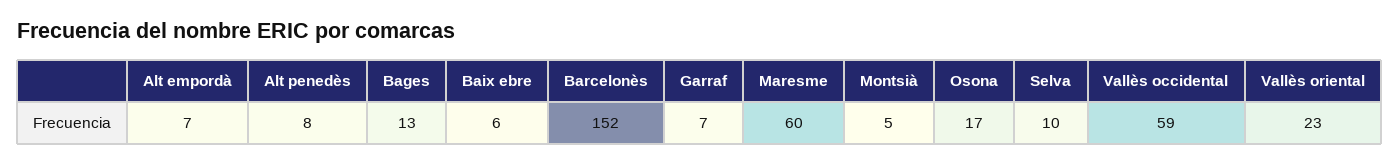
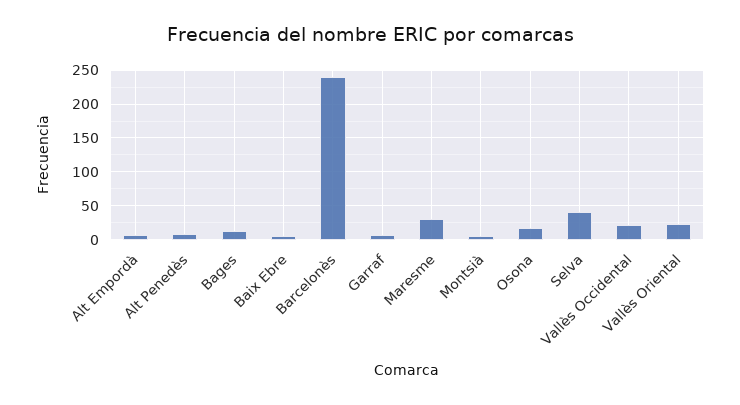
Barcelonès: 152 -> 240
Maresme: 60 -> 30
Selva: 10 -> 40
Vallès occidental: 59 -> 20

